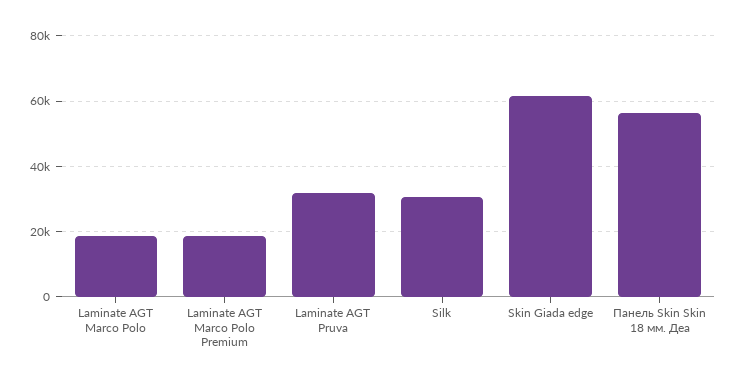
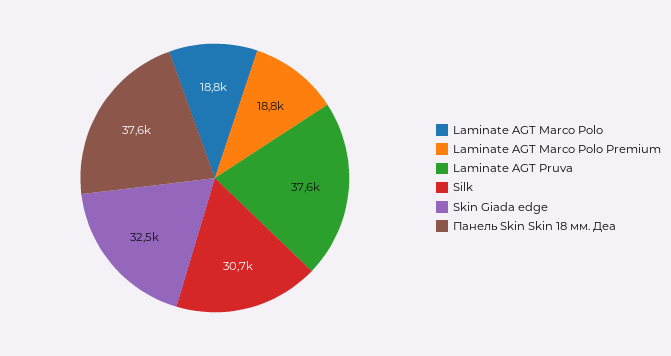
Laminate AGT Pruva: 32000 -> 37600
Skin Giada edge: 62000 -> 32500
Панель Skin Skin 18 мм. Деа: 56000 -> 37600

